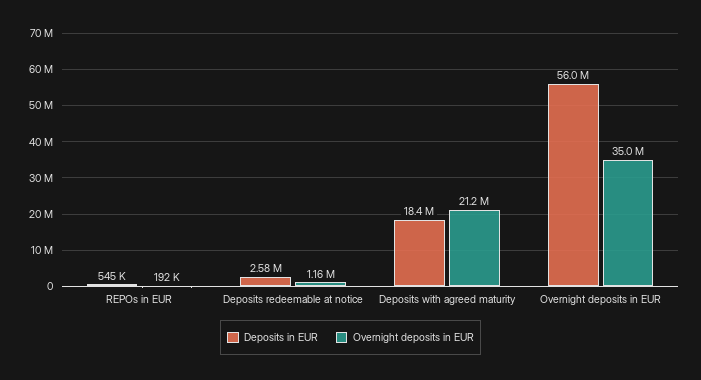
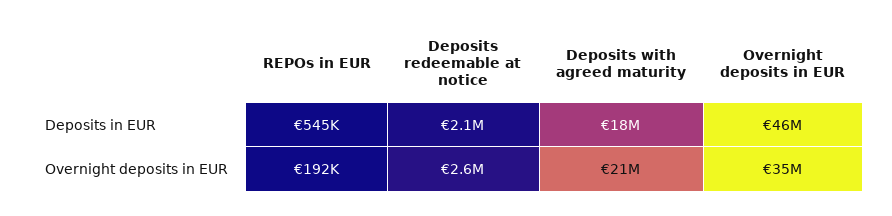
Deposits in EUR, Deposits redeemable at notice: 2580000 -> 2100000
Overnight deposits in EUR, Deposits redeemable at notice: 1160000 -> 2600000
Deposits in EUR, Overnight deposits in EUR: 56000000 -> 46000000

